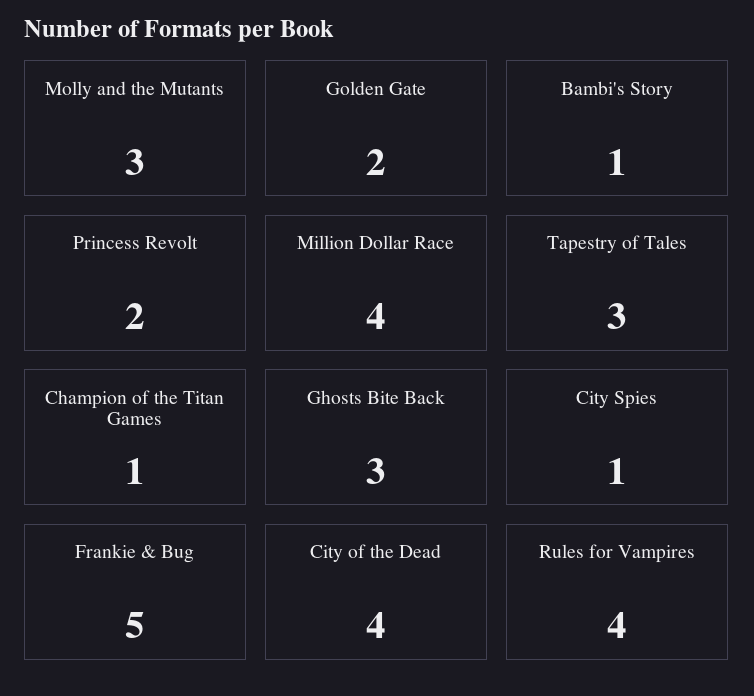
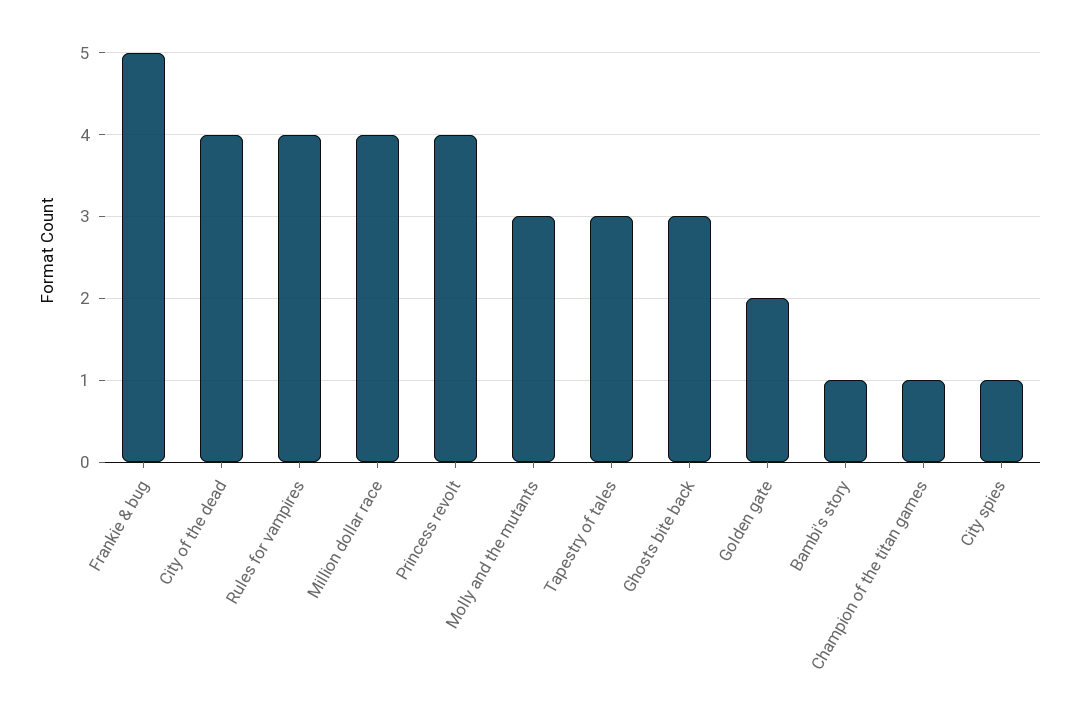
Princess Revolt: 2 -> 4

